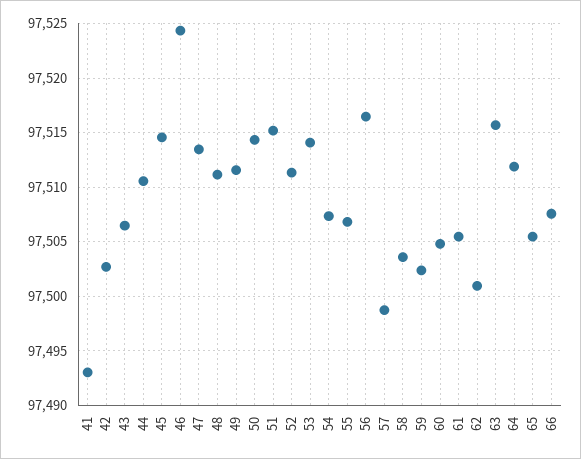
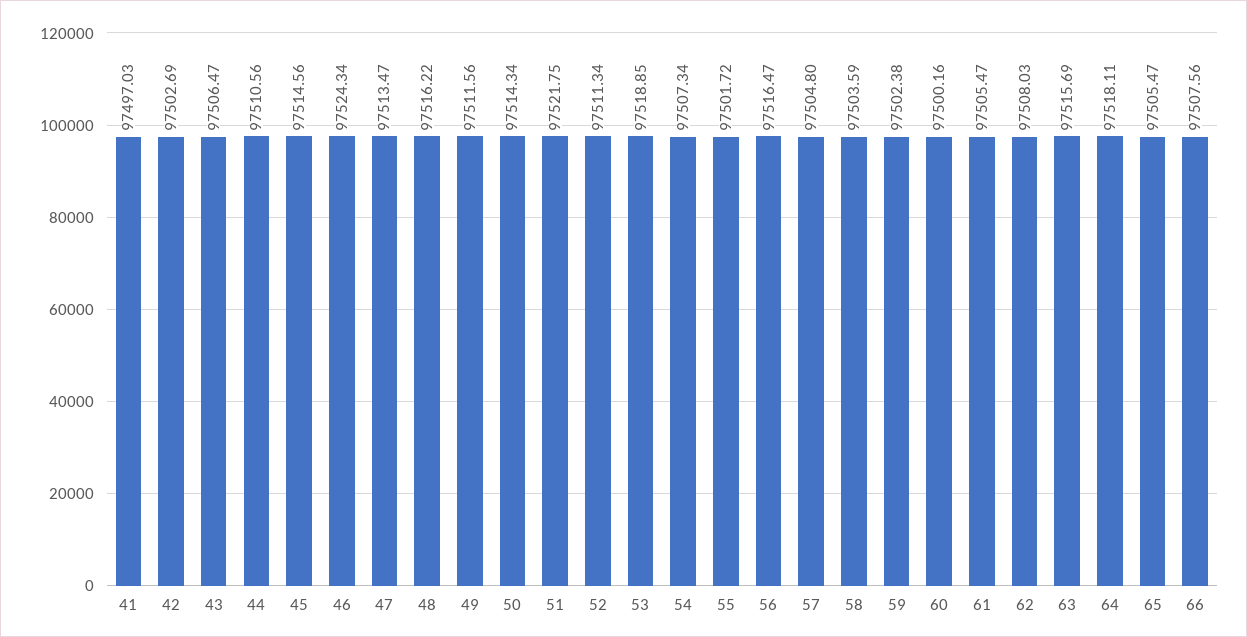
41: 97493 -> 97497.03
48: 97511 -> 97516.22
51: 97515 -> 97521.75
53: 97514 -> 97518.85
55: 97507 -> 97501.72
57: 97499 -> 97504.8
60: 97505 -> 97500.16
62: 97501 -> 97508.03
64: 97512 -> 97518.11

